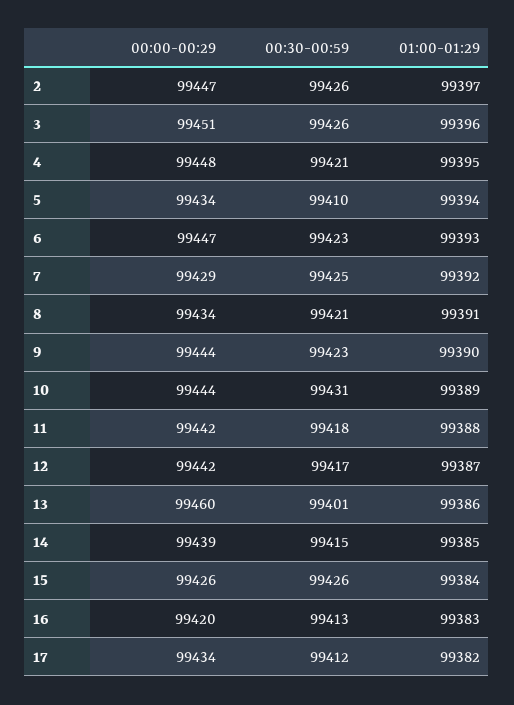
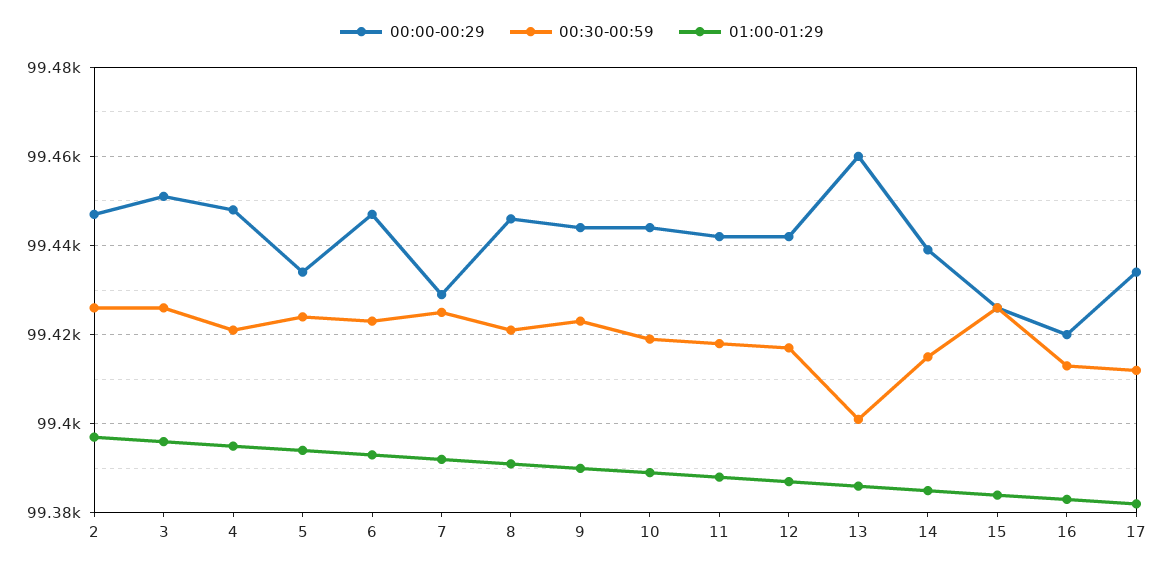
00:30-00:59, 5: 99410 -> 99425
00:00-00:29, 8: 99434 -> 99445
00:30-00:59, 10: 99431 -> 99420

